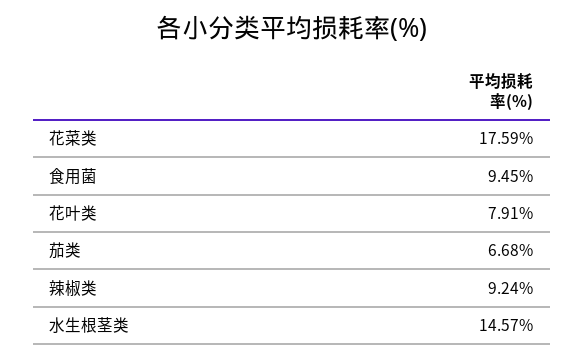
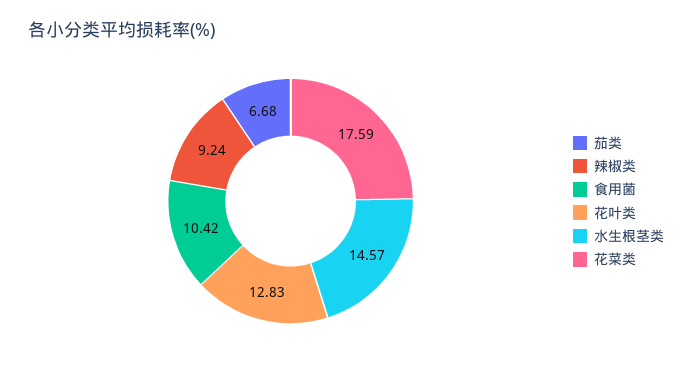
食用菌: 9.45 -> 10.42
花叶类: 7.91 -> 12.83

